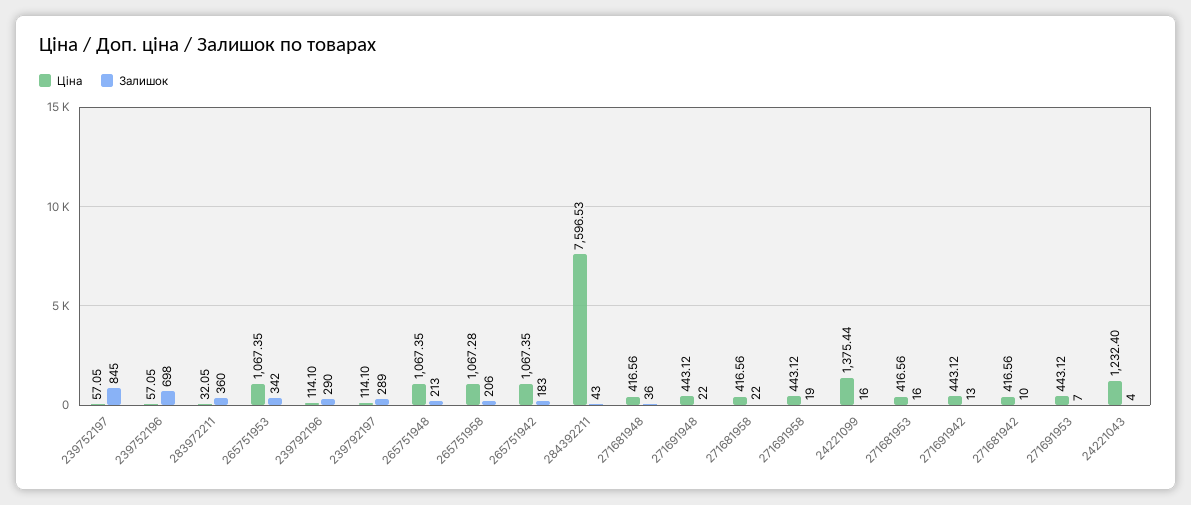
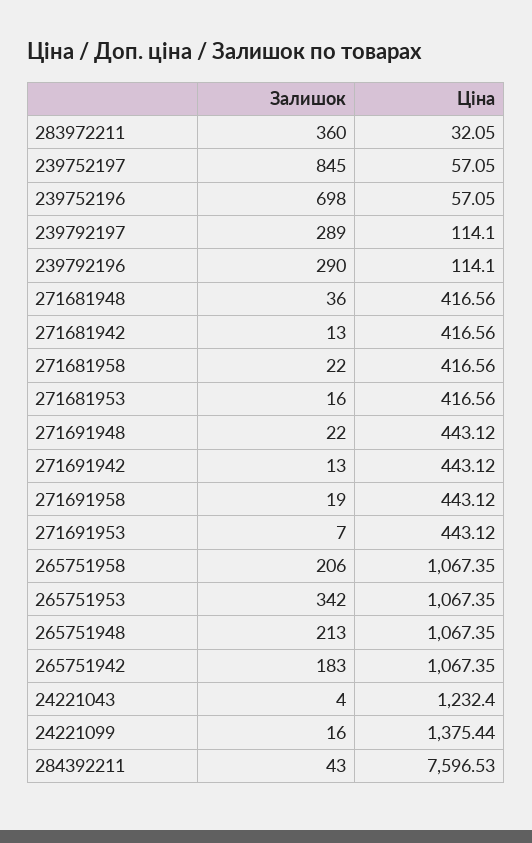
Ціна, 265751958: 1067.28 -> 1067.35
Залишок, 271681942: 10 -> 13

